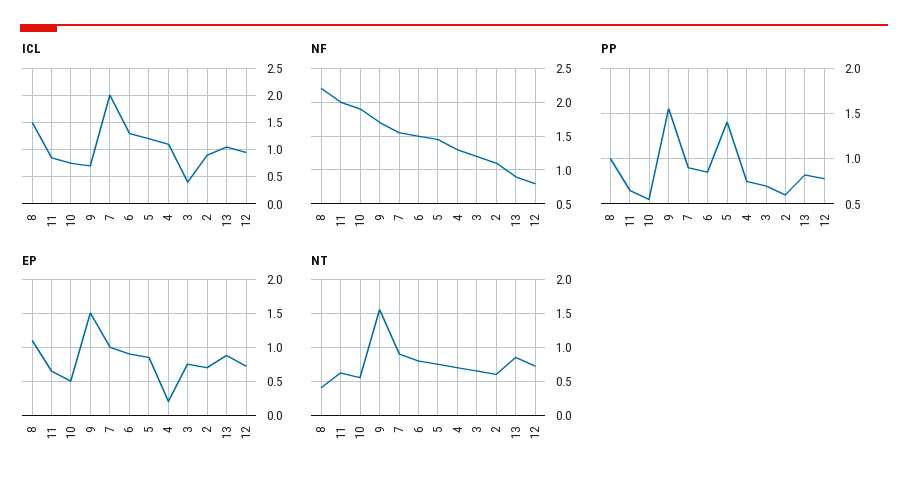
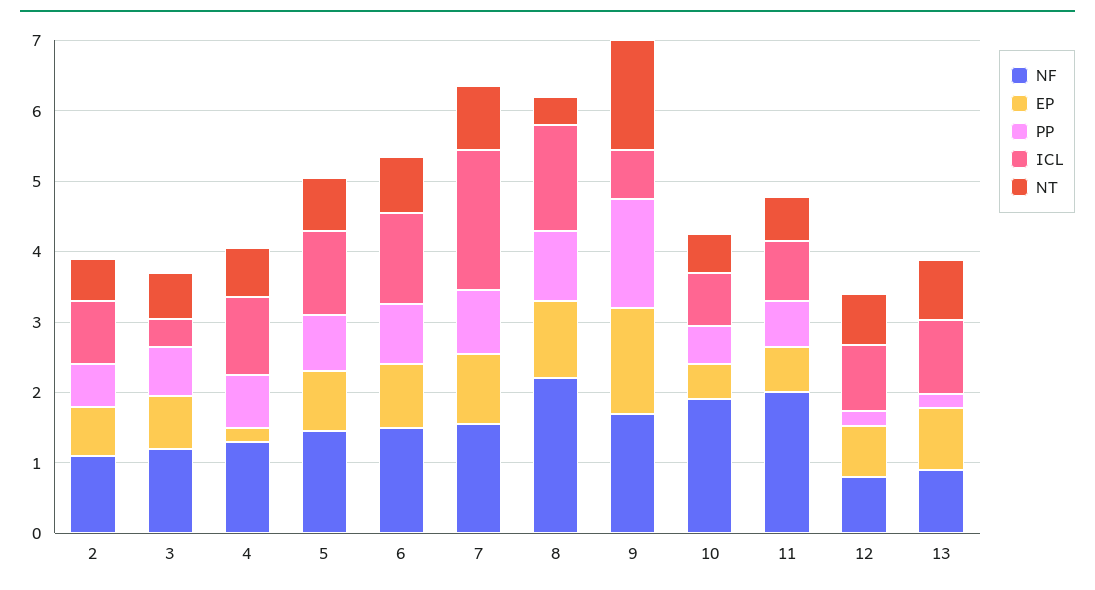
PP, 5: 1.4 -> 0.8
PP, 13: 0.8 -> 0.2
PP, 12: 0.8 -> 0.2

